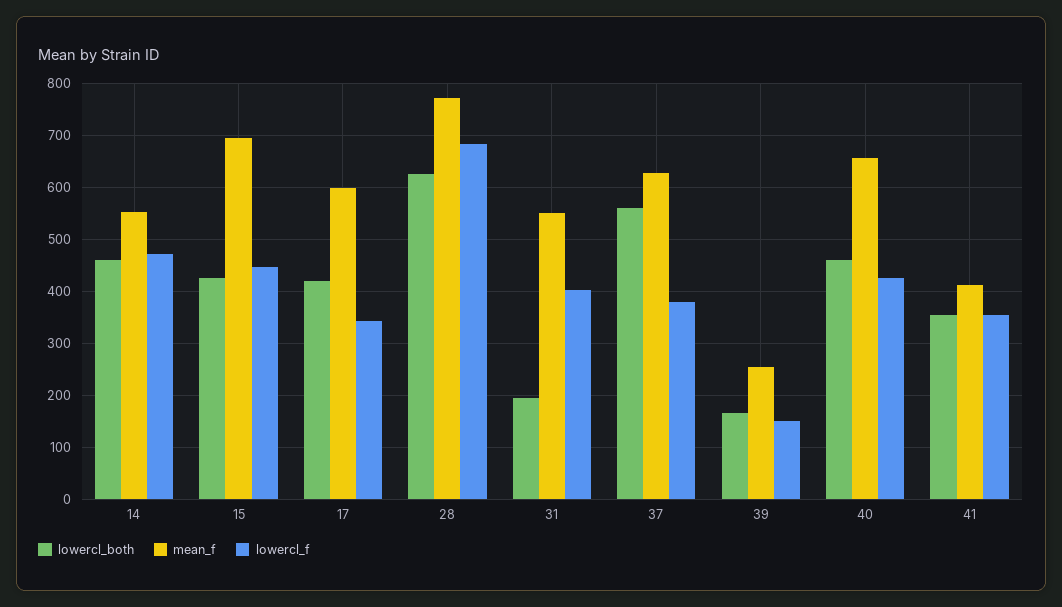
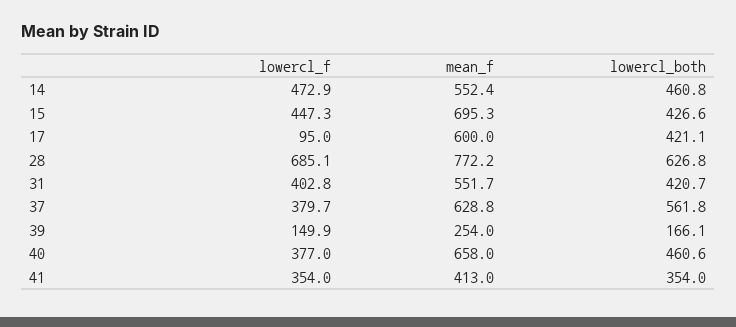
lowercl_f, 17: 340 -> 95
lowercl_both, 31: 200 -> 420.7
lowercl_f, 40: 420 -> 377

